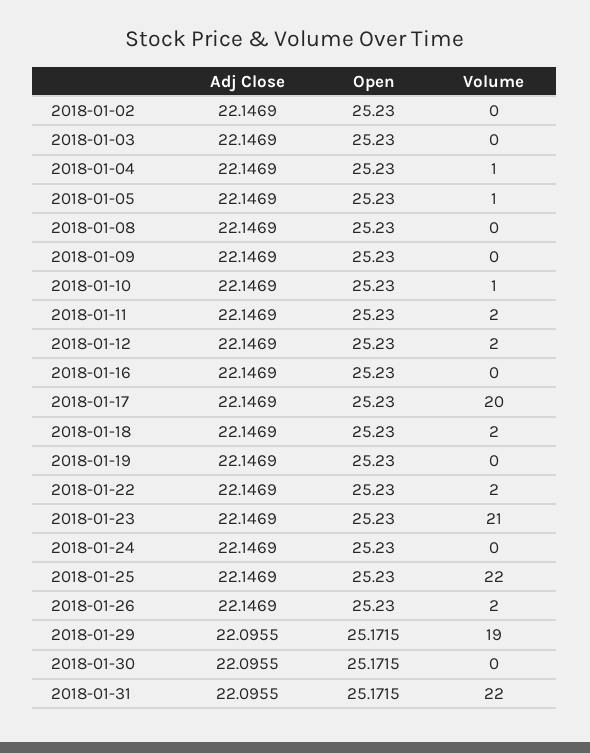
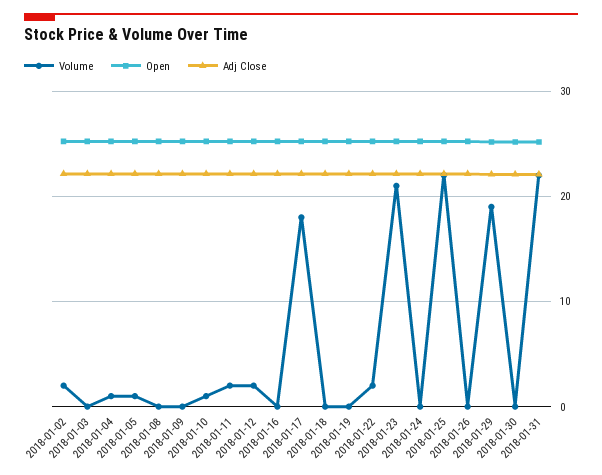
Volume, 2018-01-02: 0 -> 2
Volume, 2018-01-17: 20 -> 18
Volume, 2018-01-18: 2 -> 0
Volume, 2018-01-26: 2 -> 0

